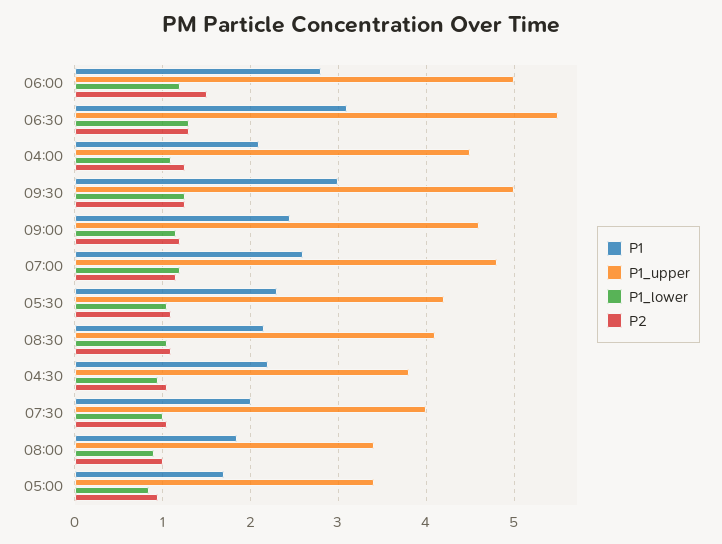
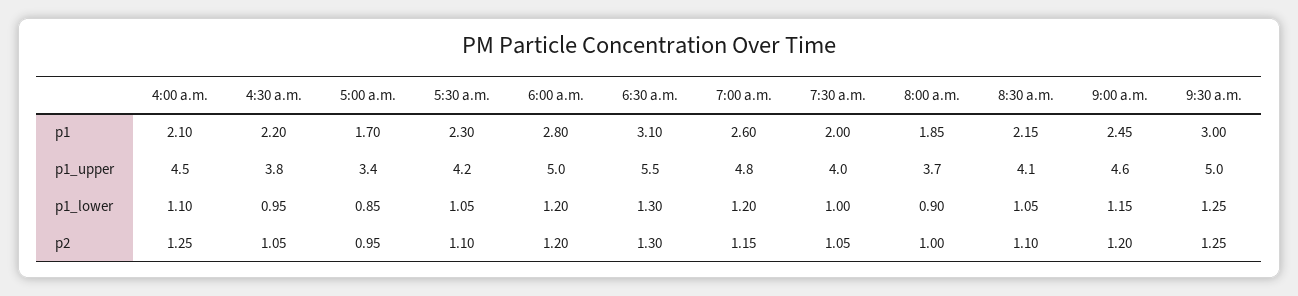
P2, 06:00: 1.5 -> 1.2
P1_upper, 08:00: 3.4 -> 3.7

